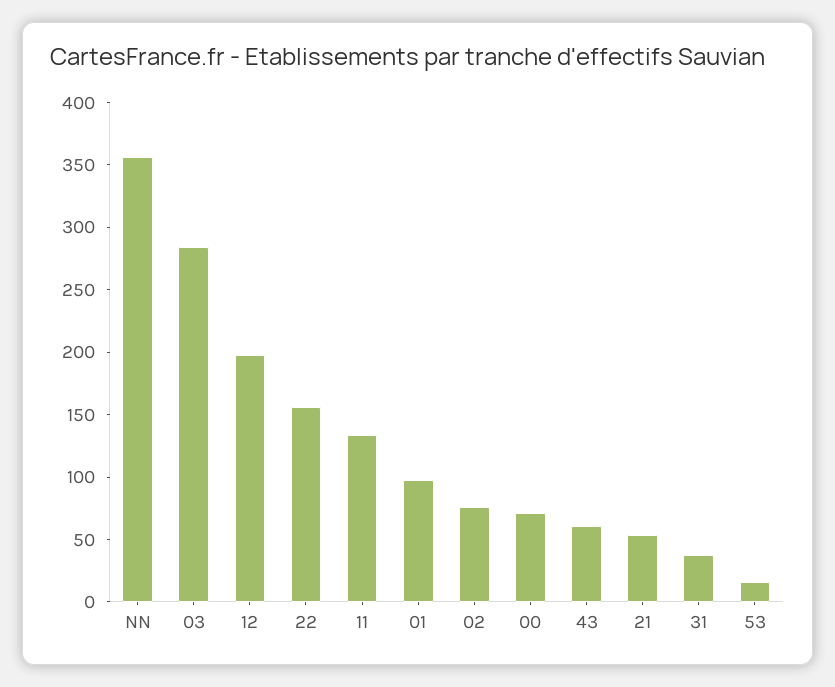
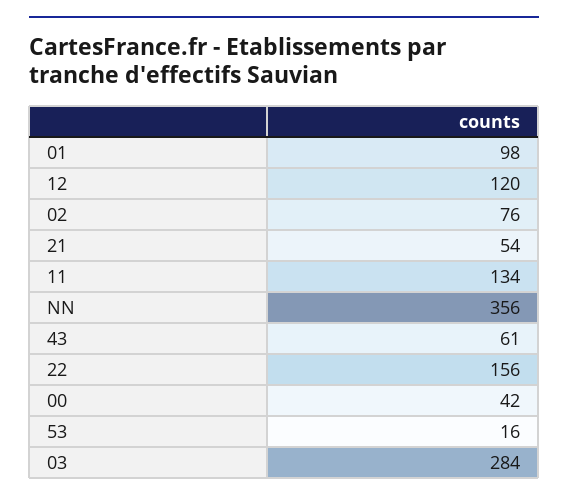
12: 200 -> 120
00: 70 -> 42
31: 40 -> none

